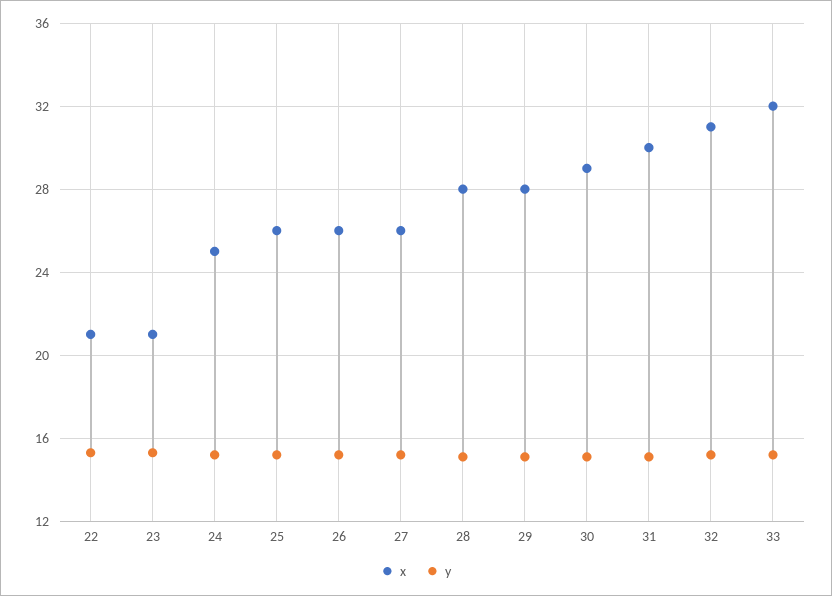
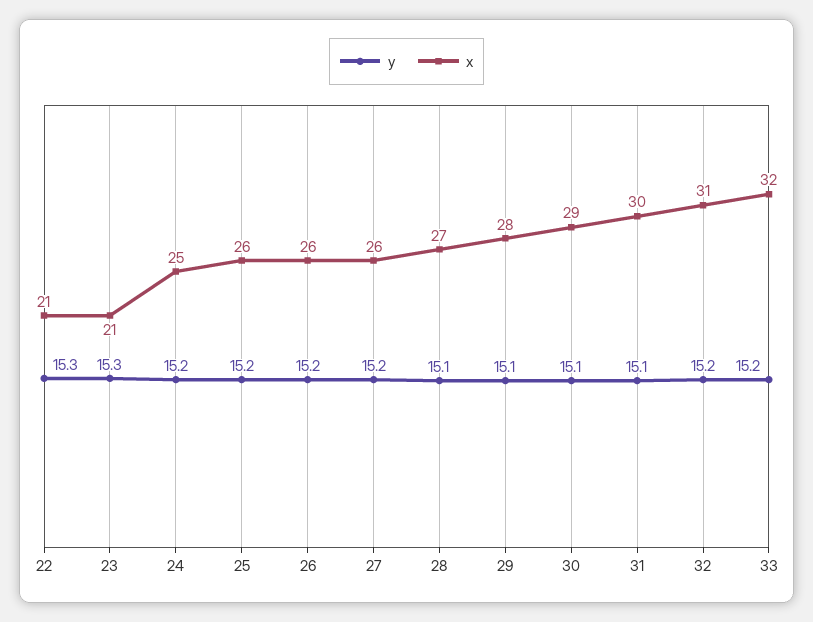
x, 28: 28 -> 27

